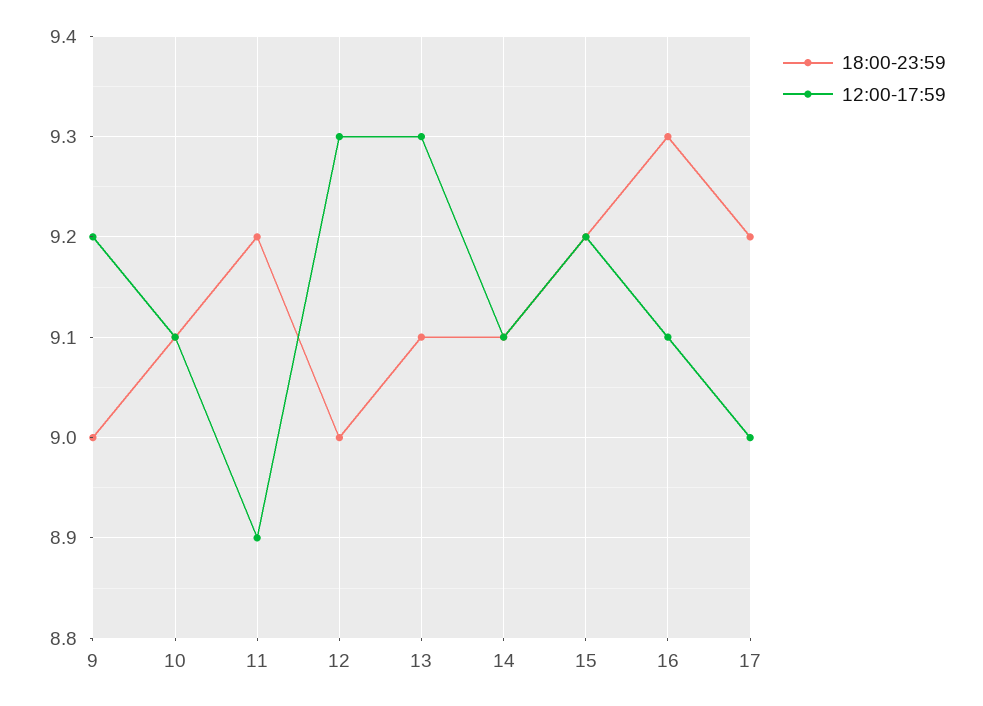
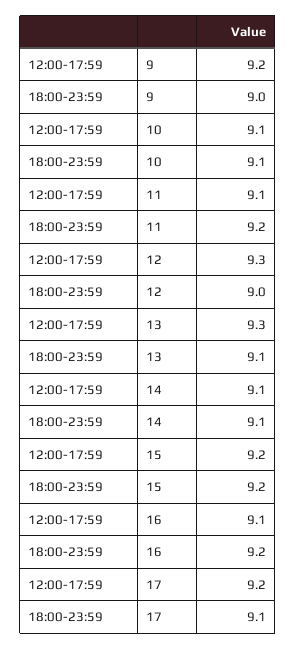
12:00-17:59, 11: 8.9 -> 9.1
18:00-23:59, 16: 9.3 -> 9.2
18:00-23:59, 17: 9.2 -> 9.1
12:00-17:59, 17: 9 -> 9.2

